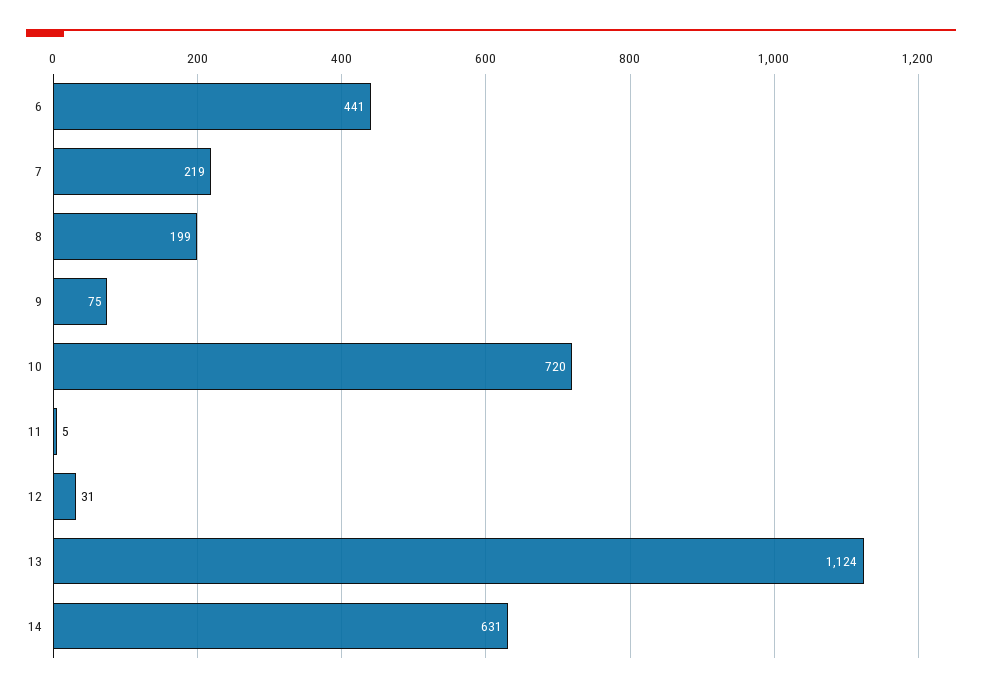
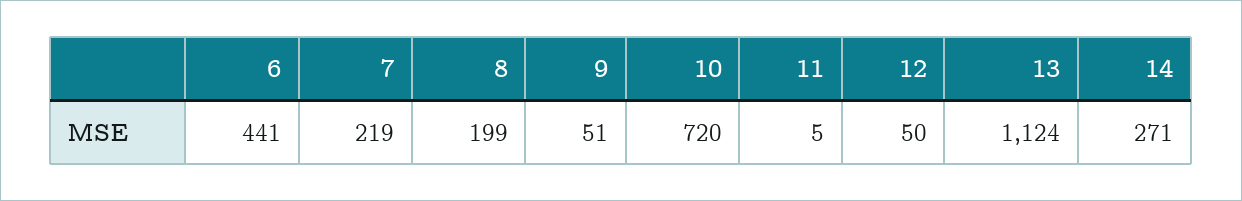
9: 75 -> 51
12: 31 -> 50
14: 631 -> 271

